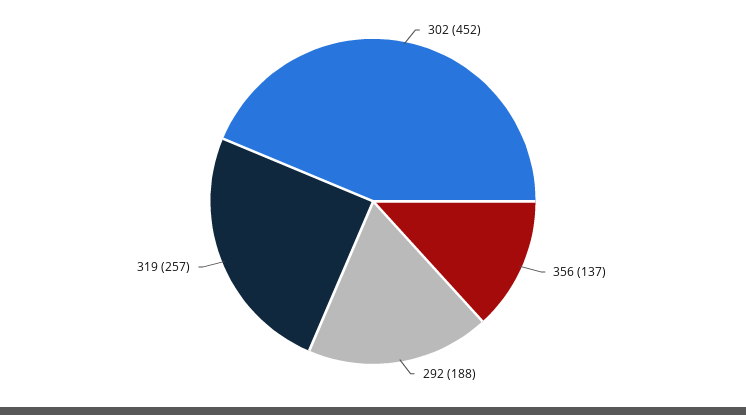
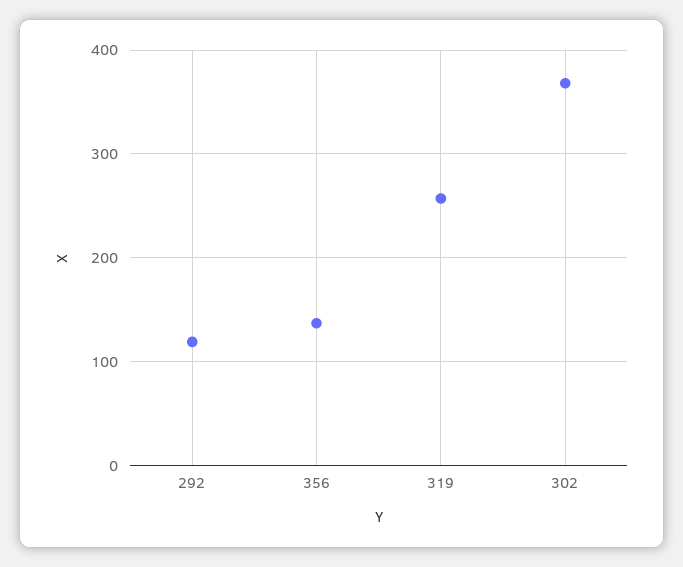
302: 452 -> 370
292: 188 -> 120

